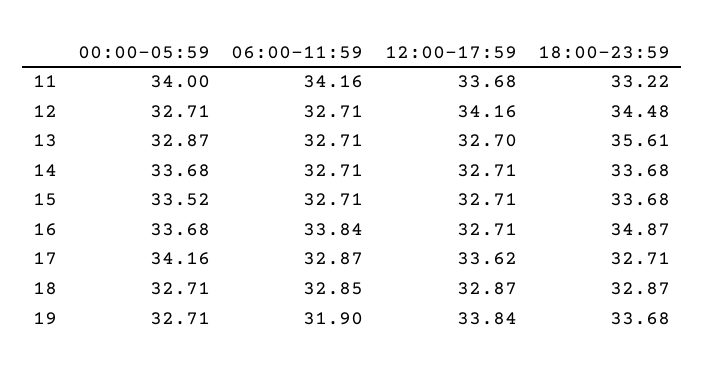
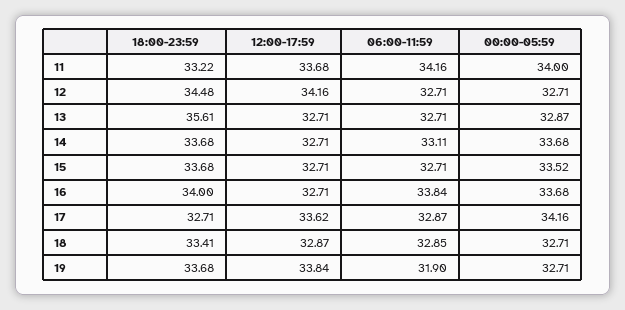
12:00-17:59, 13: 32.7 -> 32.71
06:00-11:59, 14: 32.71 -> 33.11
18:00-23:59, 16: 34.87 -> 34
18:00-23:59, 18: 32.87 -> 33.41

